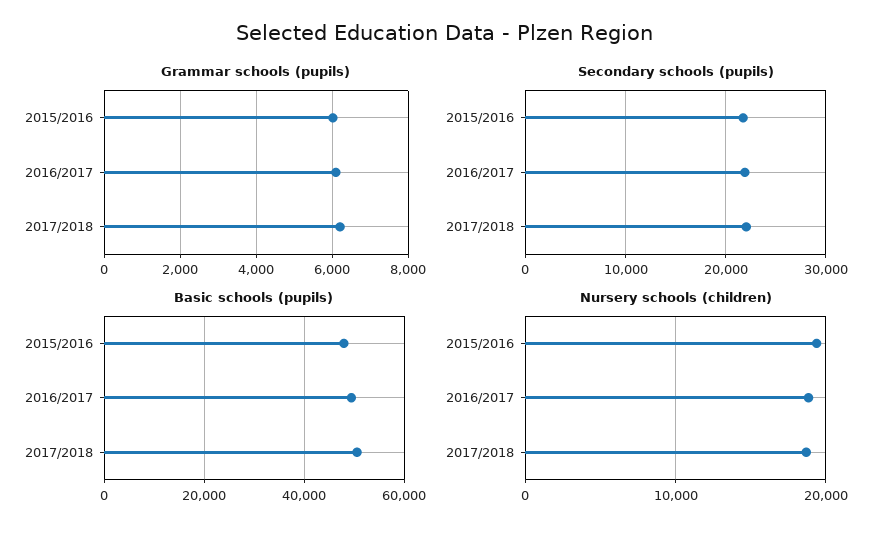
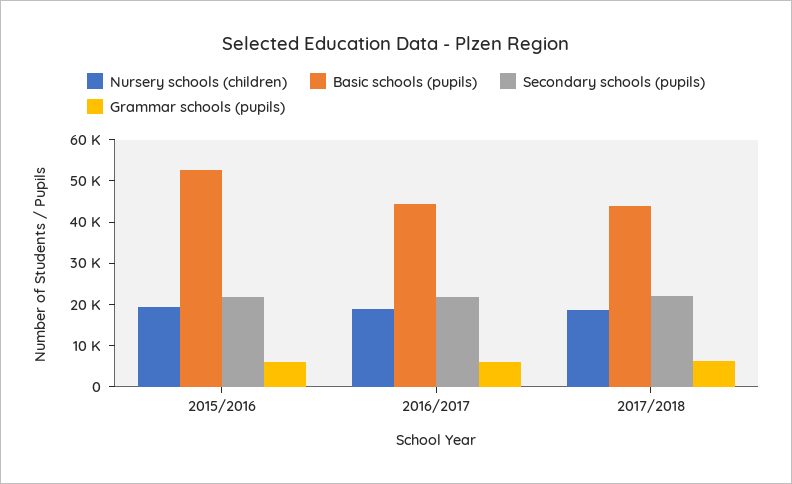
Basic schools (pupils), 2015/2016: 48000 -> 52000
Basic schools (pupils), 2016/2017: 50000 -> 44000
Basic schools (pupils), 2017/2018: 50000 -> 44000

